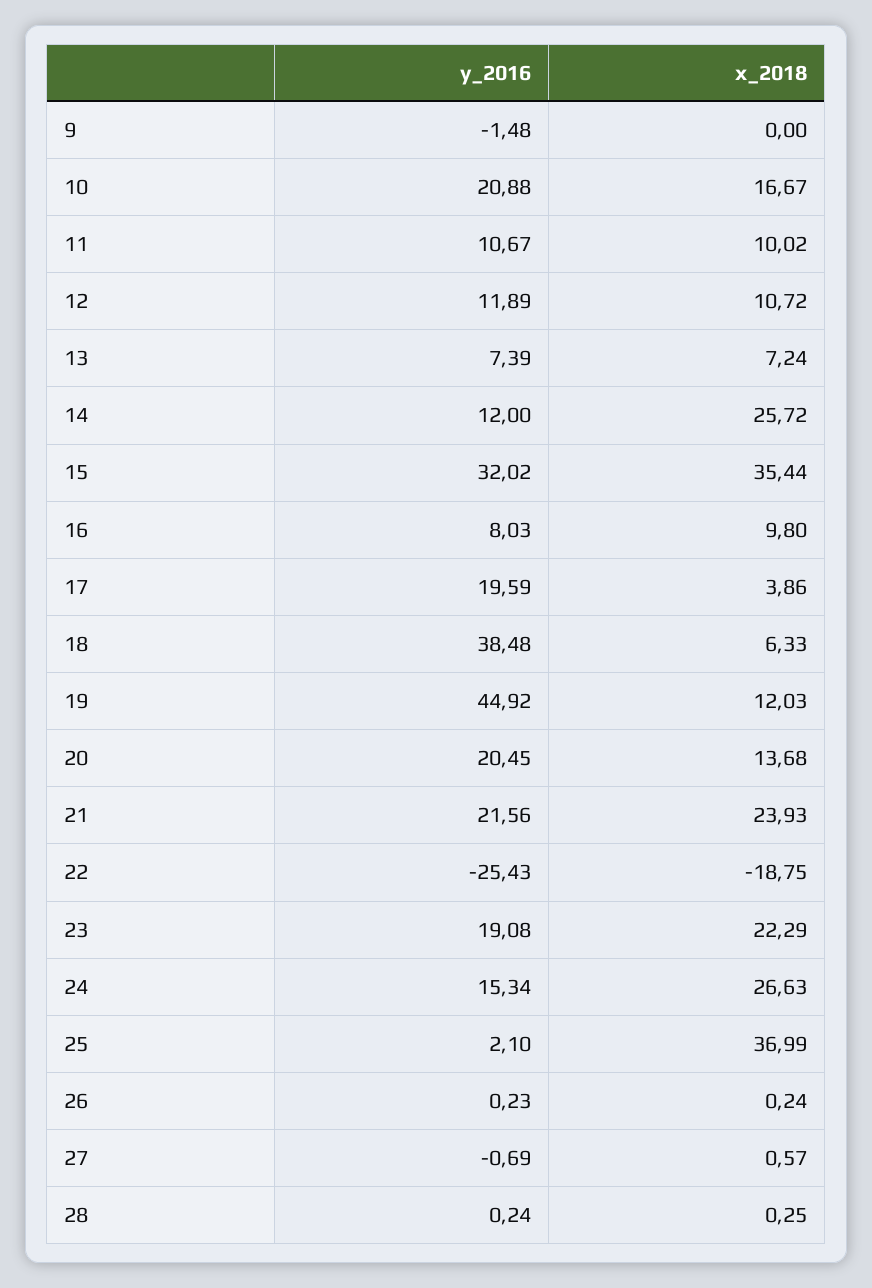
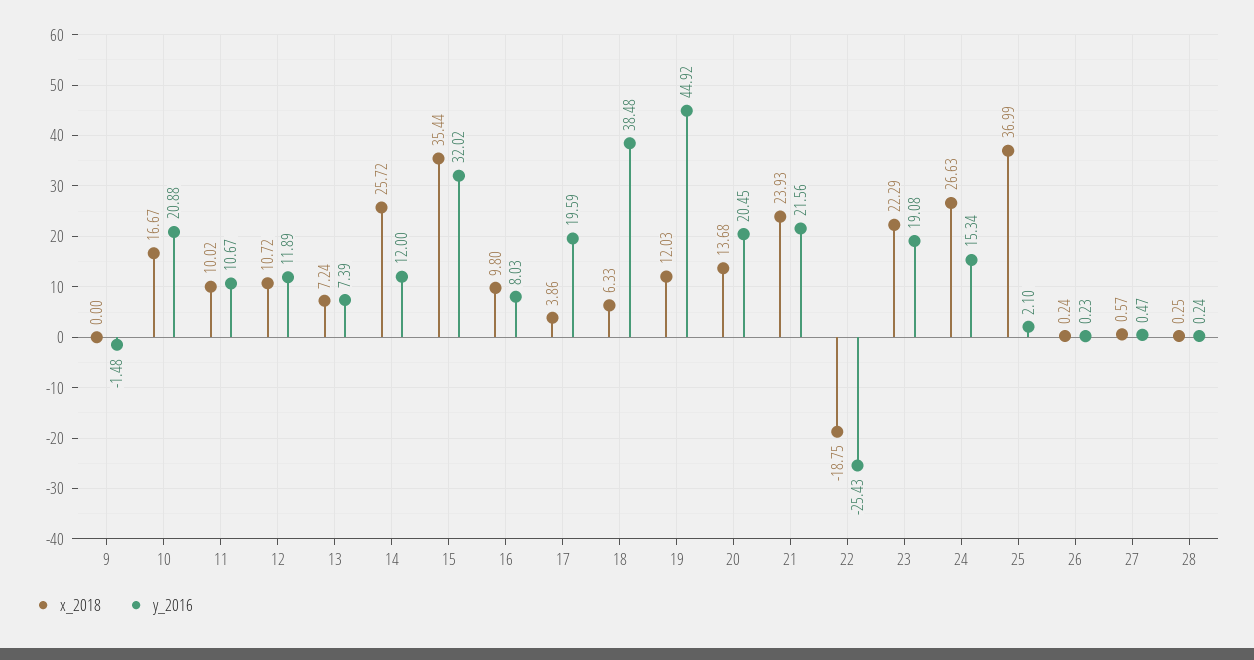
y_2016, 27: -0.69 -> 0.47

